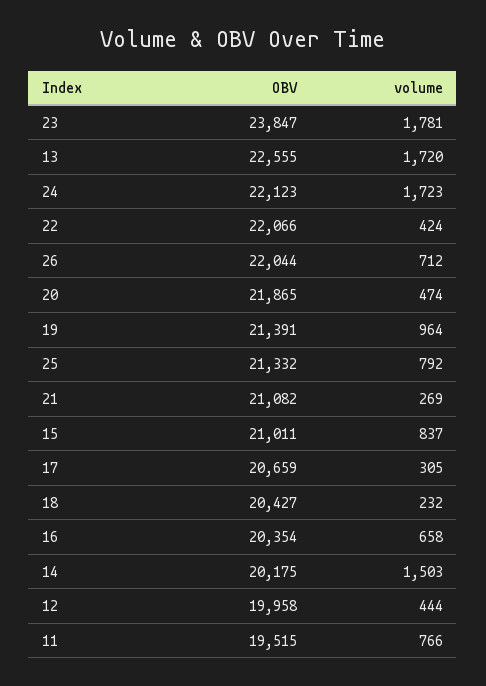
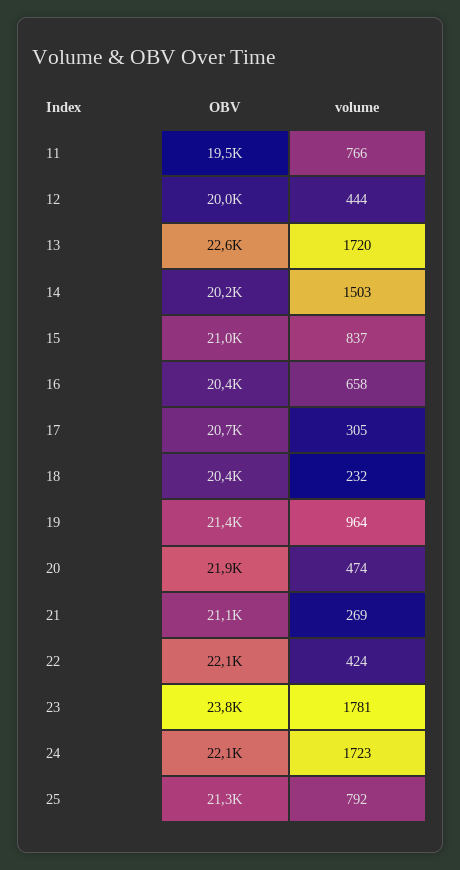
OBV, 26: 22044 -> none
volume, 26: 712 -> none

